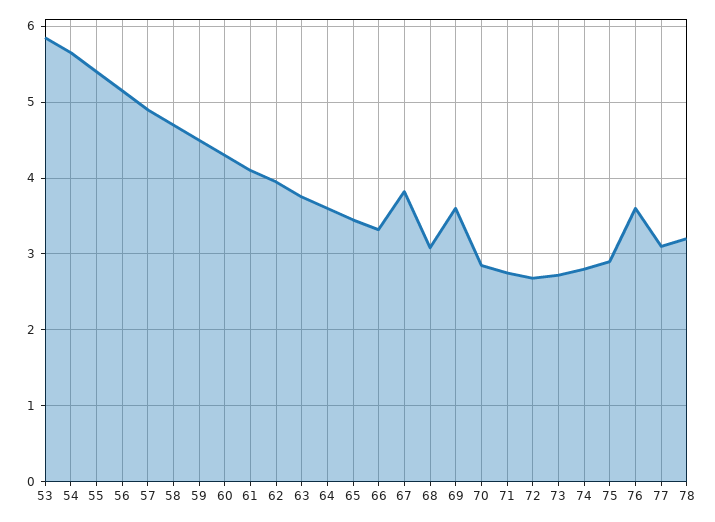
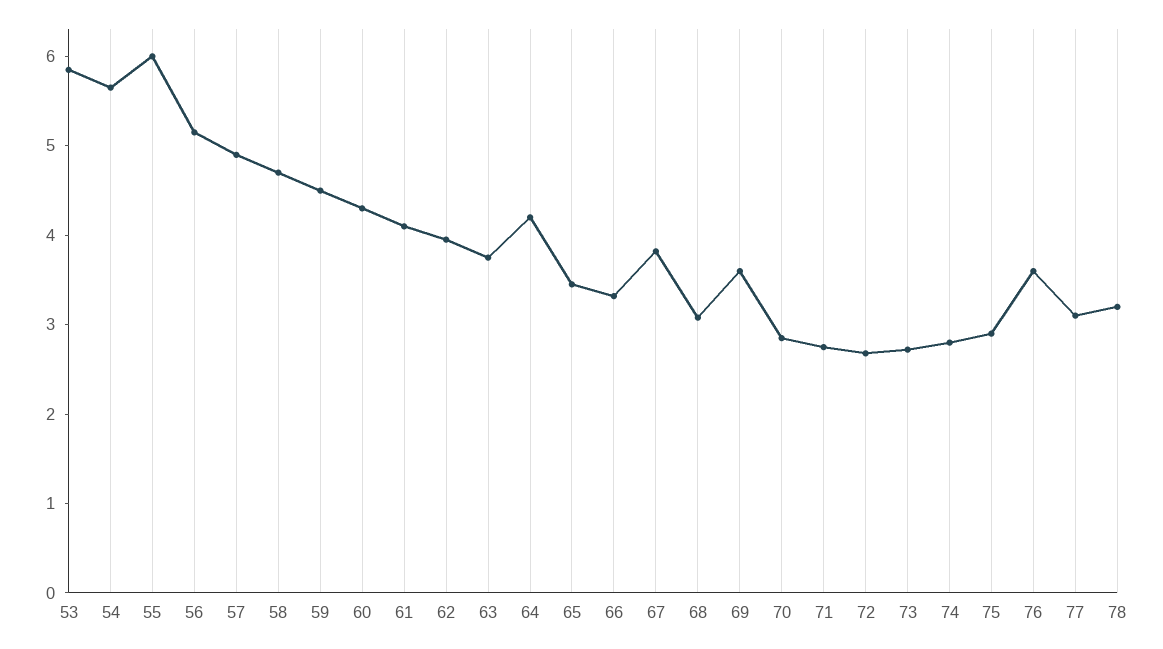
55: 5.4 -> 6
64: 3.6 -> 4.2

